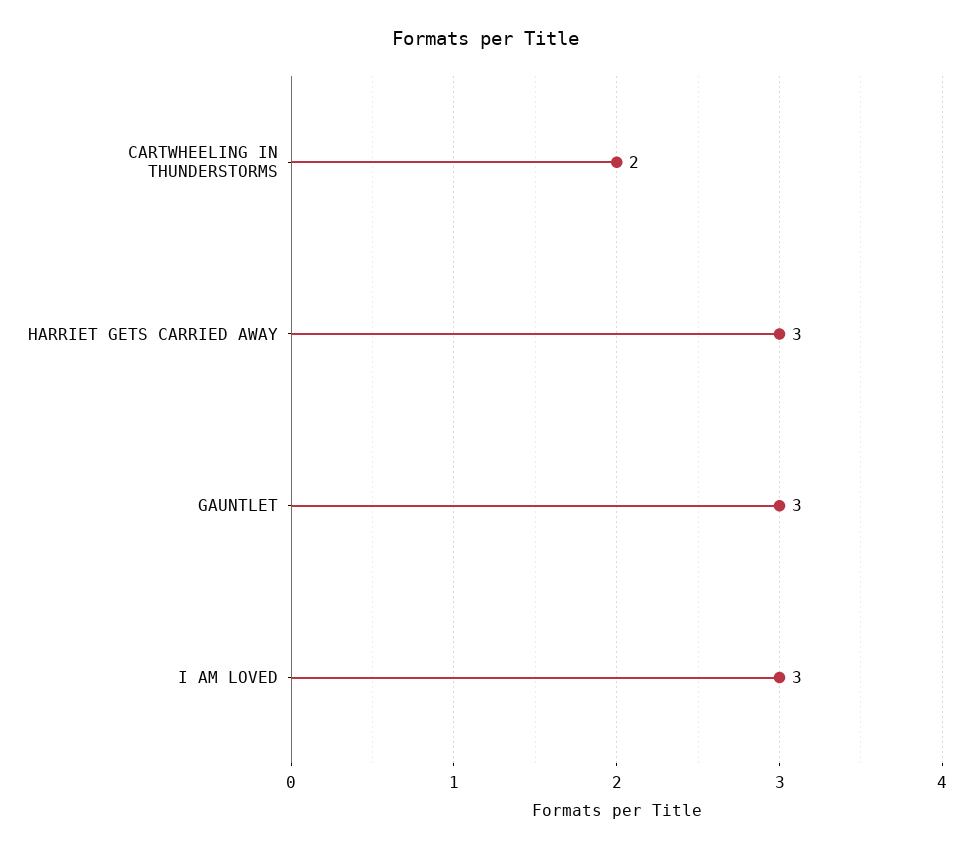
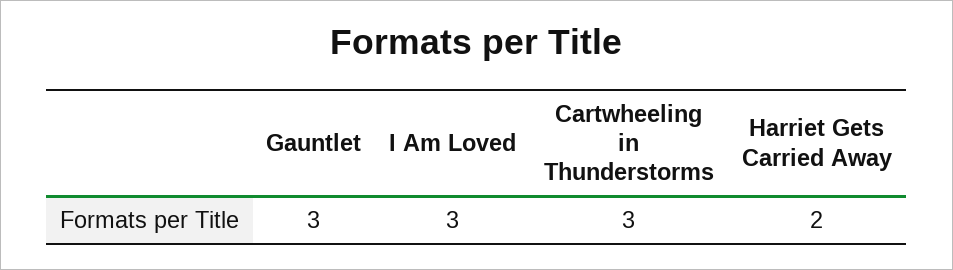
CARTWHEELING IN THUNDERSTORMS: 2 -> 3
HARRIET GETS CARRIED AWAY: 3 -> 2

